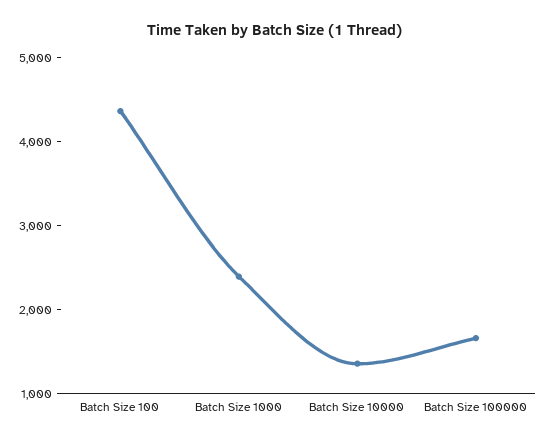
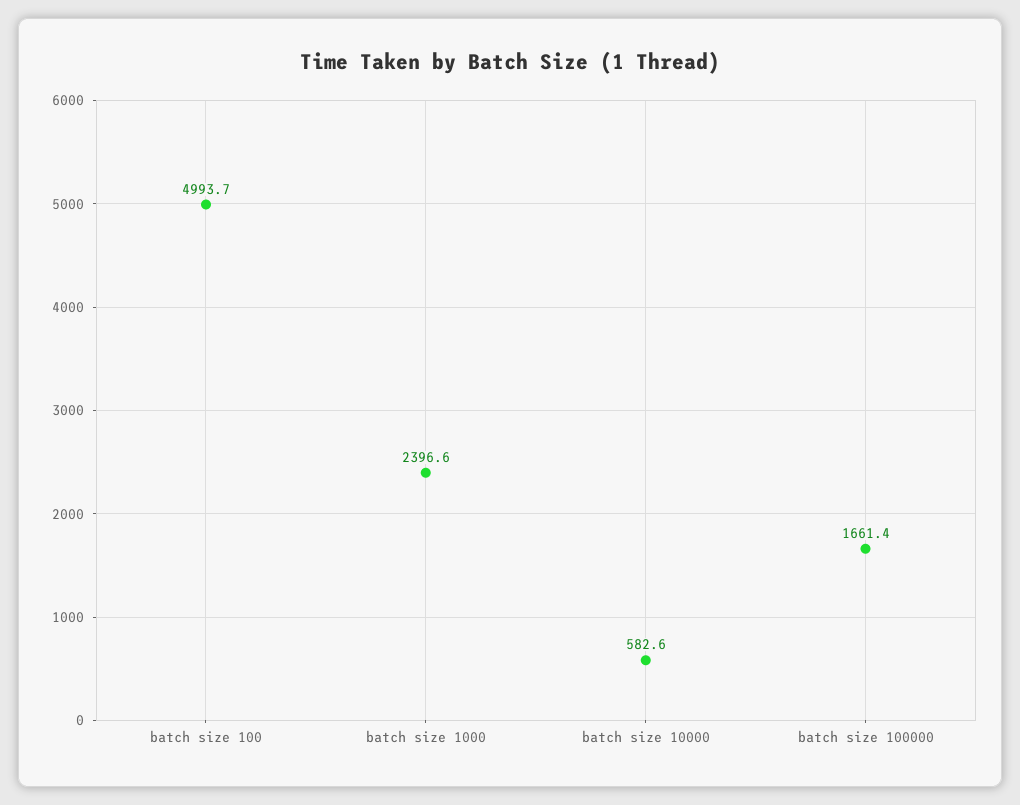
Batch Size 100: 4400 -> 4993.7
Batch Size 10000: 1400 -> 582.6

